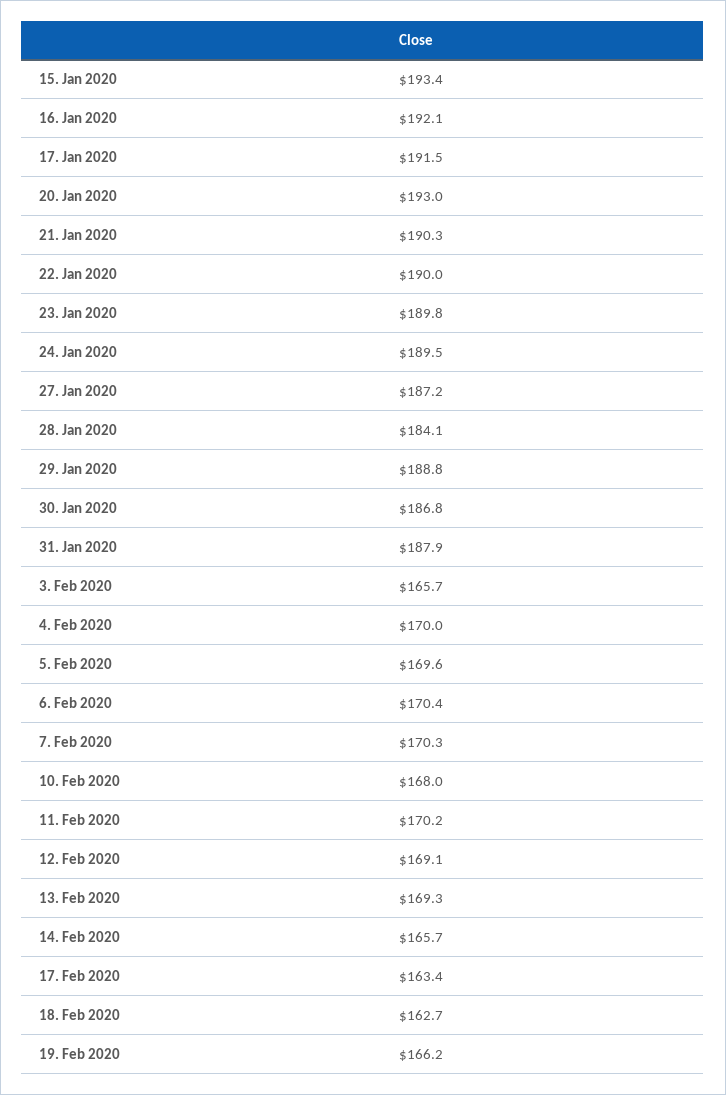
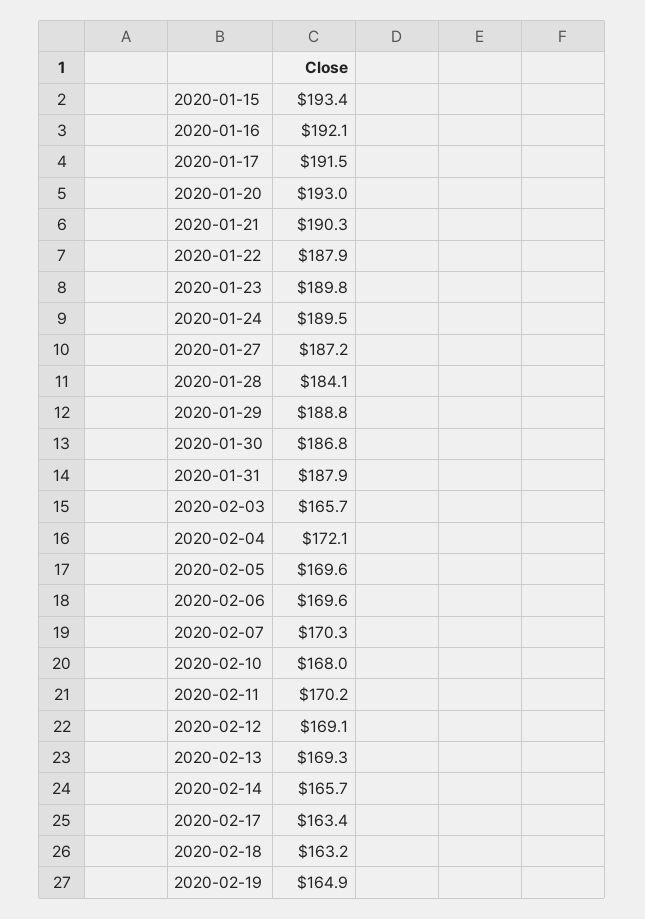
22. Jan 2020: 190 -> 187.9
4. Feb 2020: 170 -> 172.1
6. Feb 2020: 170.4 -> 169.6
18. Feb 2020: 162.7 -> 163.2
19. Feb 2020: 166.2 -> 164.9

